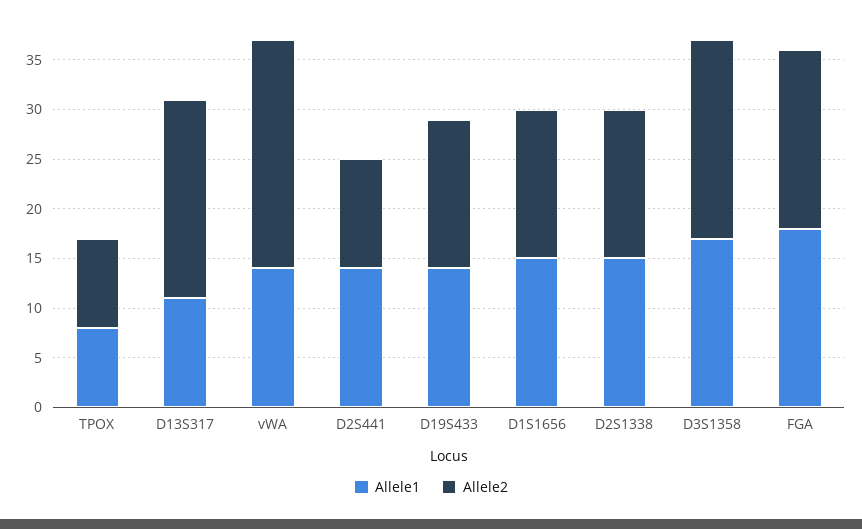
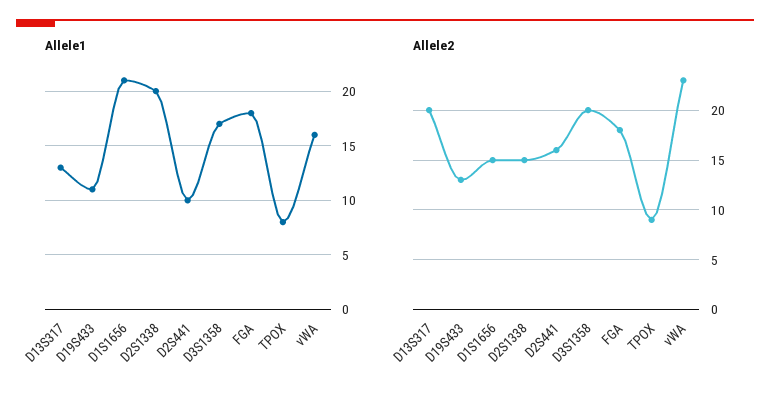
Allele1, D13S317: 11 -> 13
Allele1, vWA: 14 -> 16
Allele1, D2S441: 14 -> 10
Allele2, D2S441: 11 -> 16
Allele1, D19S433: 14 -> 11
Allele2, D19S433: 15 -> 13
Allele1, D1S1656: 15 -> 21
Allele1, D2S1338: 15 -> 20

